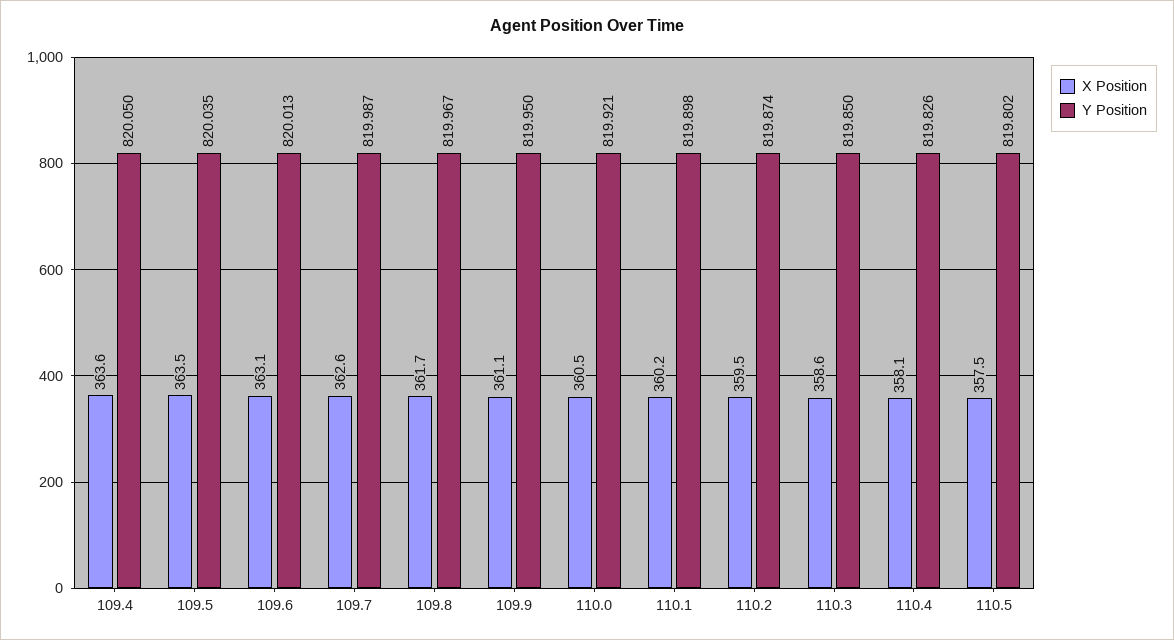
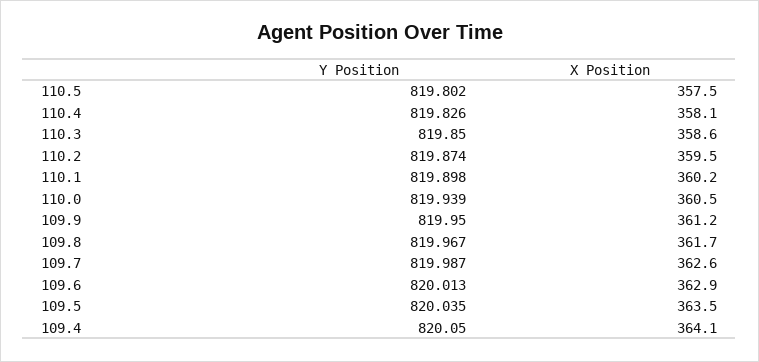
X Position, 109.4: 363.6 -> 364.1
X Position, 109.6: 363.1 -> 362.9
X Position, 109.9: 361.1 -> 361.2
Y Position, 110.0: 819.921 -> 819.939

